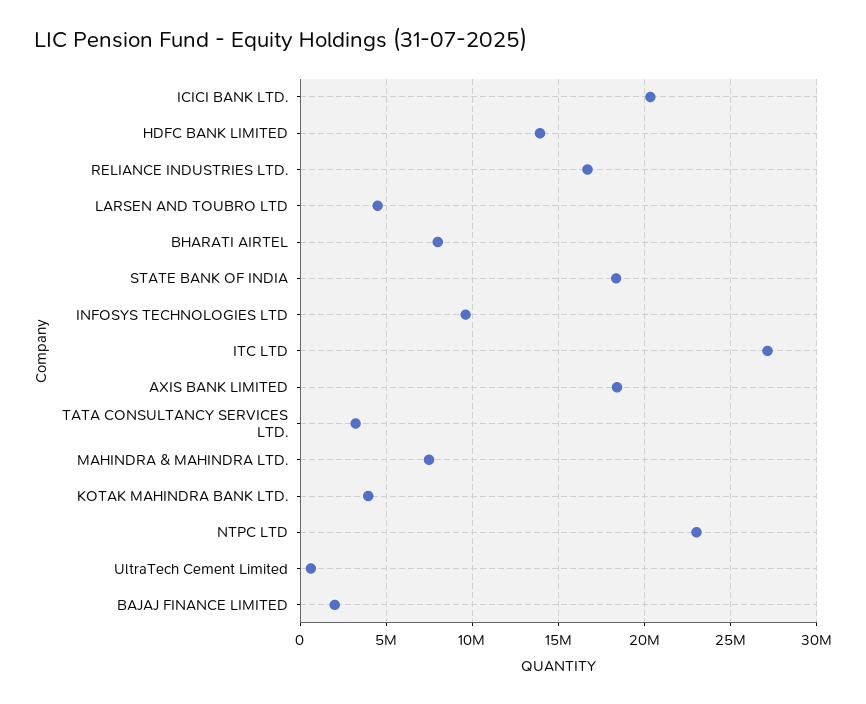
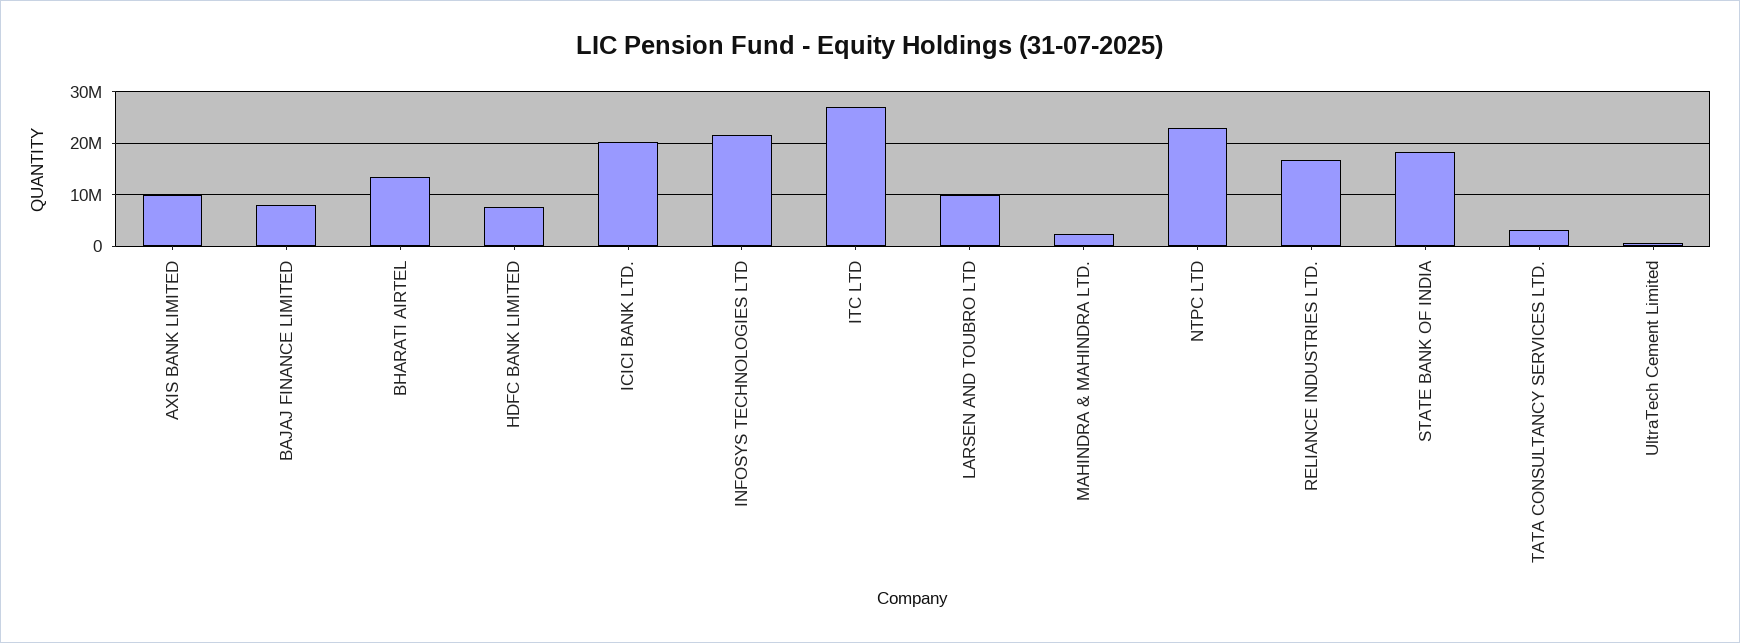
HDFC BANK LIMITED: 14000000 -> 8000000
LARSEN AND TOUBRO LTD: 4500000 -> 10000000
BHARATI AIRTEL: 8000000 -> 14000000
INFOSYS TECHNOLOGIES LTD: 9500000 -> 22000000
AXIS BANK LIMITED: 18500000 -> 10000000
MAHINDRA & MAHINDRA LTD.: 7500000 -> 2000000
KOTAK MAHINDRA BANK LTD.: 4000000 -> none
BAJAJ FINANCE LIMITED: 2000000 -> 8000000

